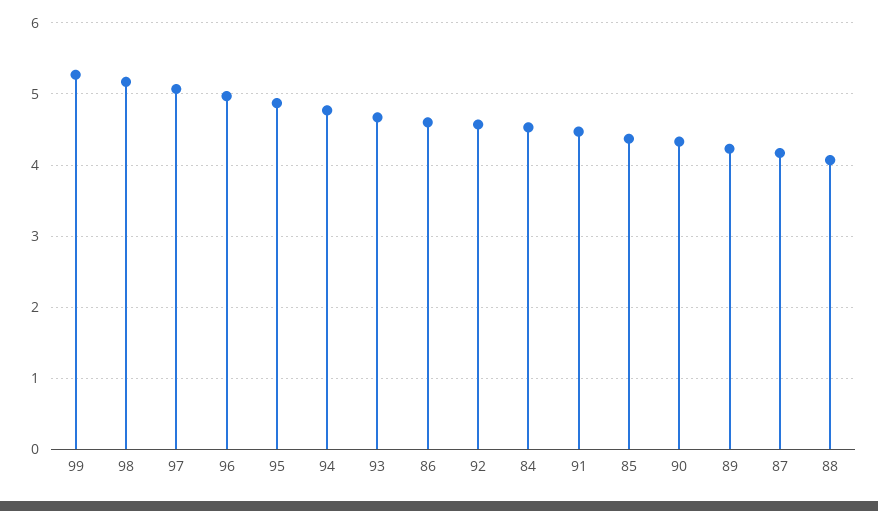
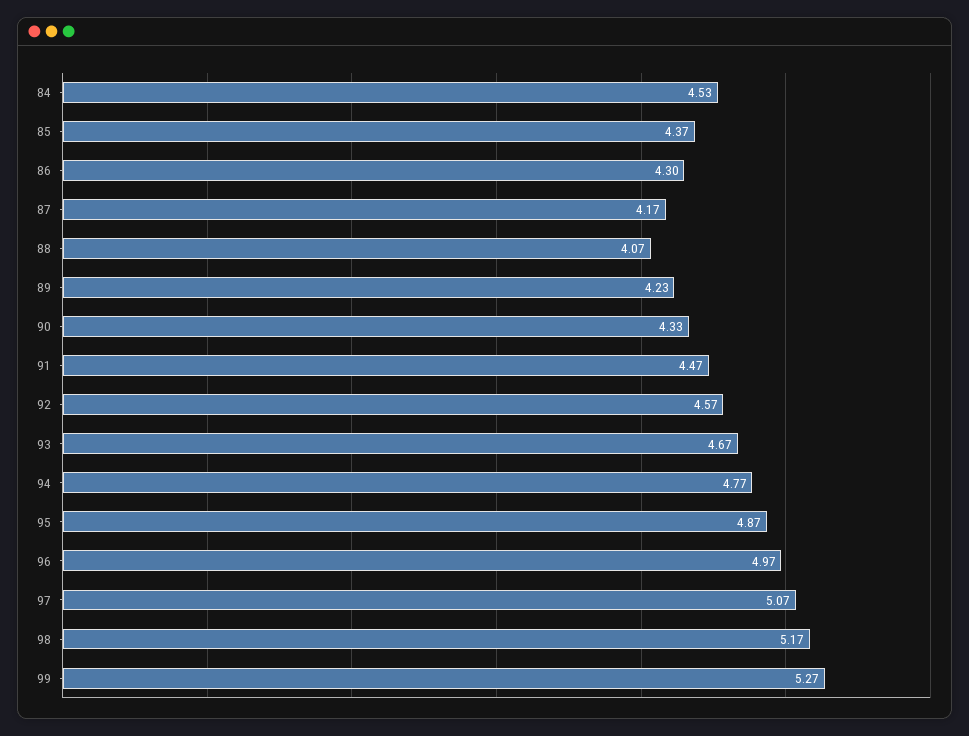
86: 4.6 -> 4.3

